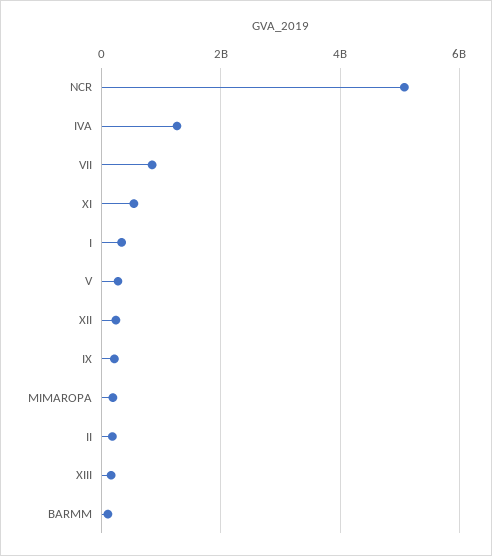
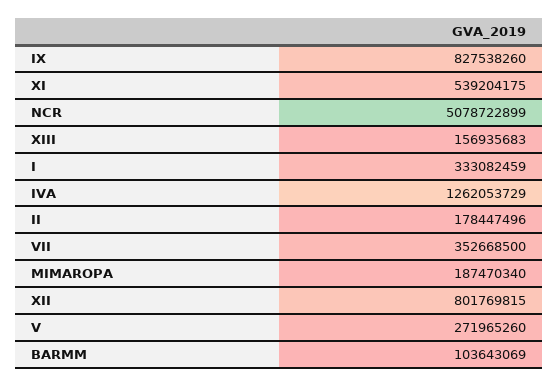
VII: 800000000 -> 352668500
XII: 200000000 -> 801769815
IX: 200000000 -> 827538260

